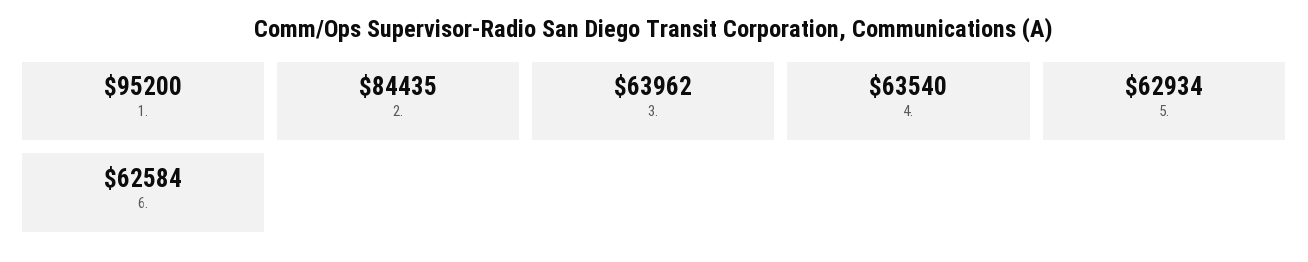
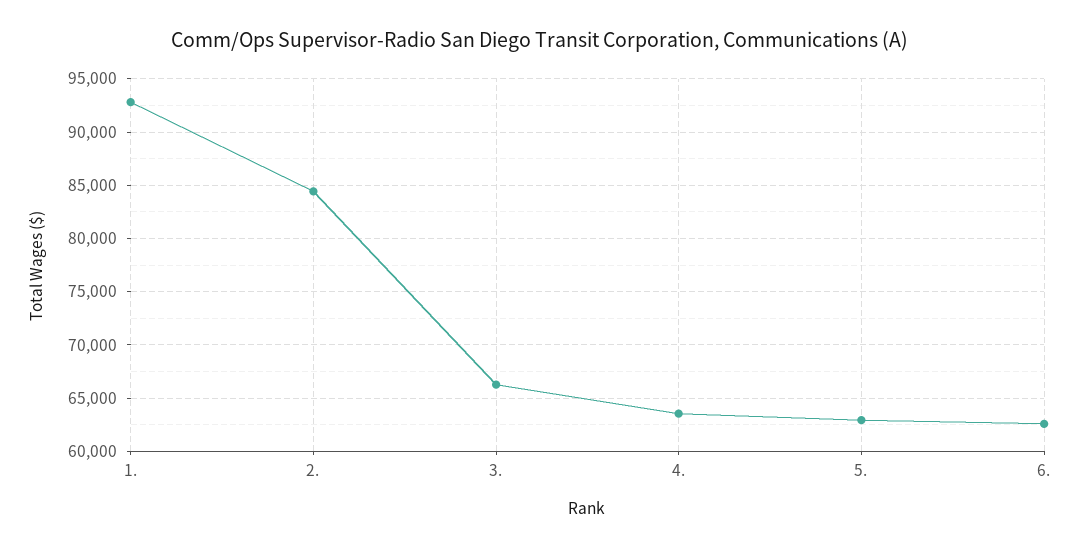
1.: 95200 -> 93000
3.: 63962 -> 66000

